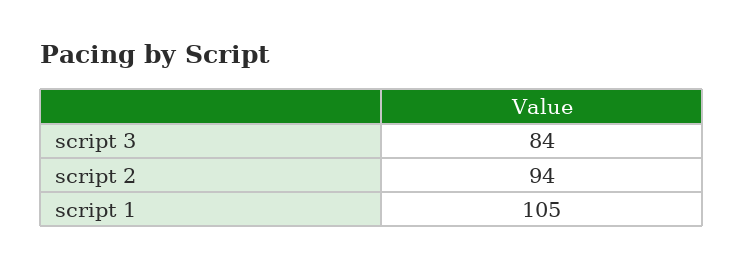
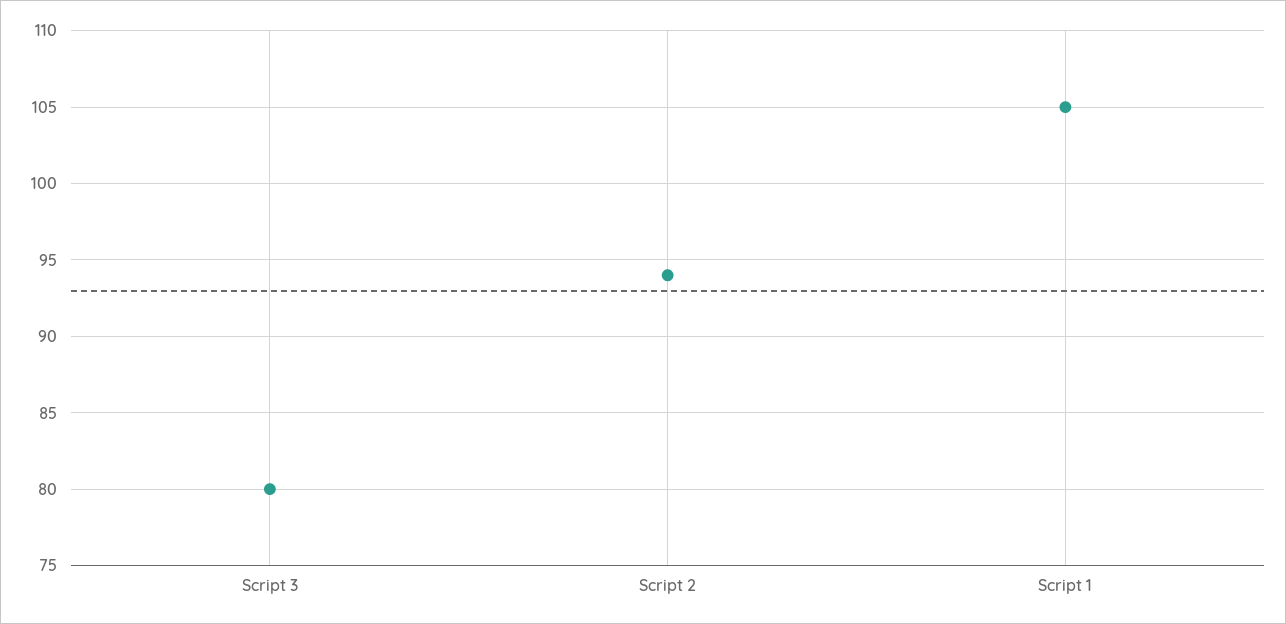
script 3: 84 -> 80

